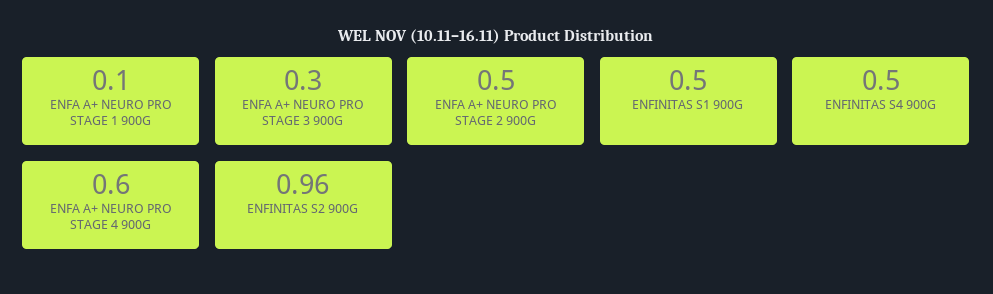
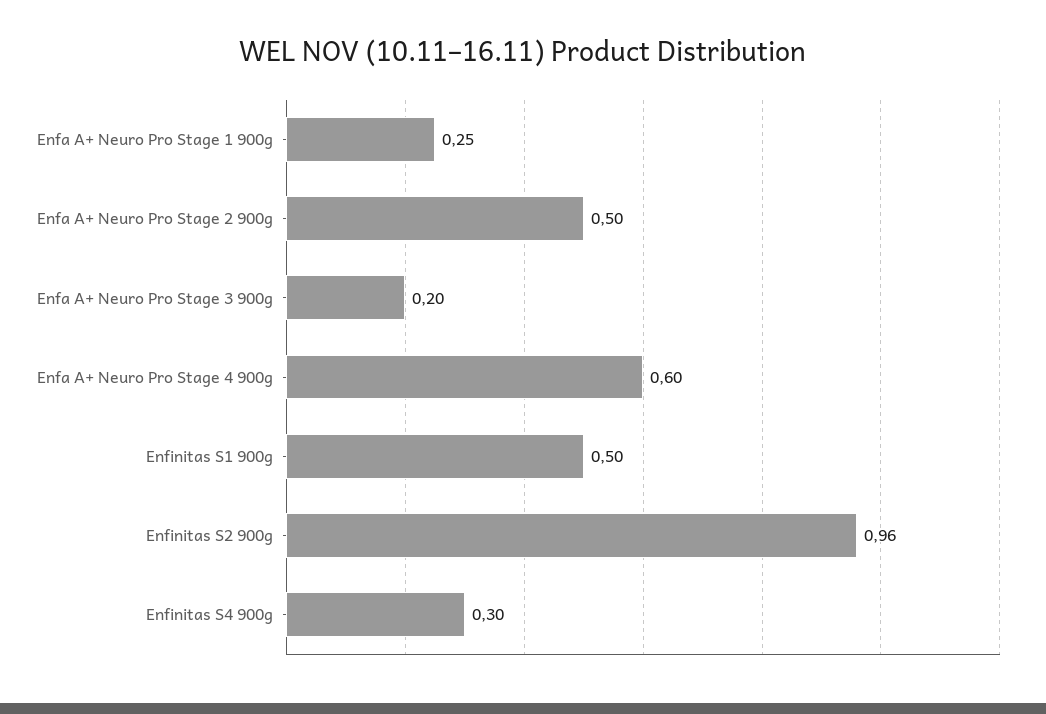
ENFA A+ NEURO PRO STAGE 1 900G: 0.1 -> 0.25
ENFA A+ NEURO PRO STAGE 3 900G: 0.3 -> 0.2
ENFINITAS S4 900G: 0.5 -> 0.3

